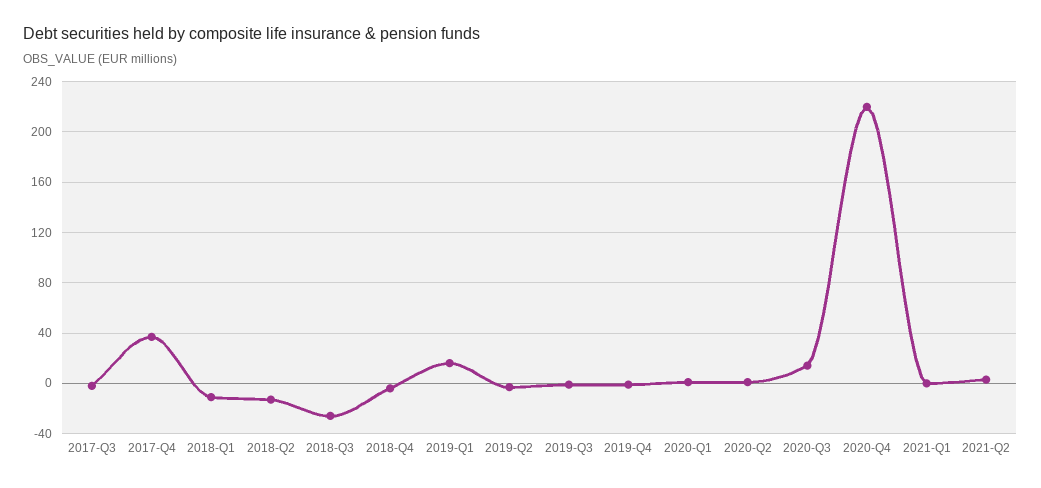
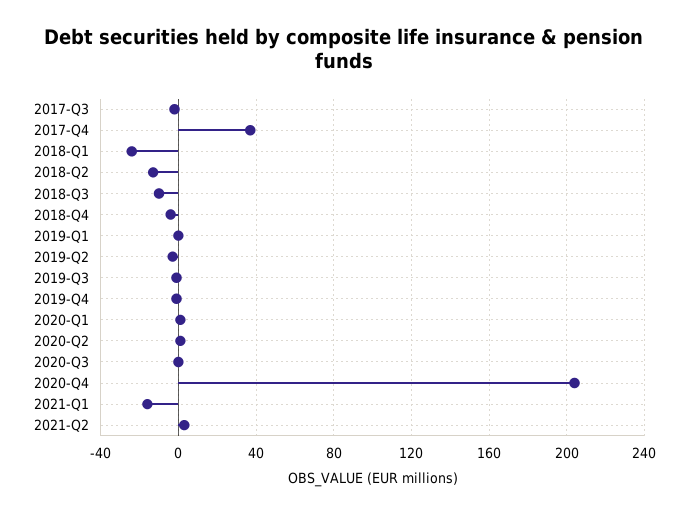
2018-Q1: -10 -> -25
2018-Q3: -25 -> -10
2019-Q1: 15 -> 0
2020-Q3: 15 -> 0
2020-Q4: 220 -> 205
2021-Q1: 0 -> -15

